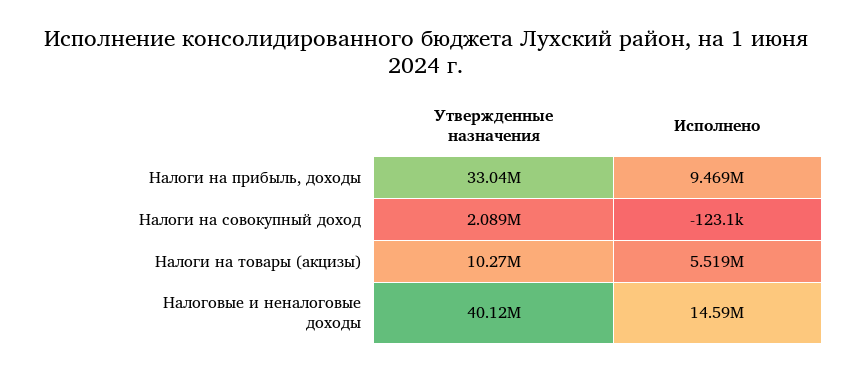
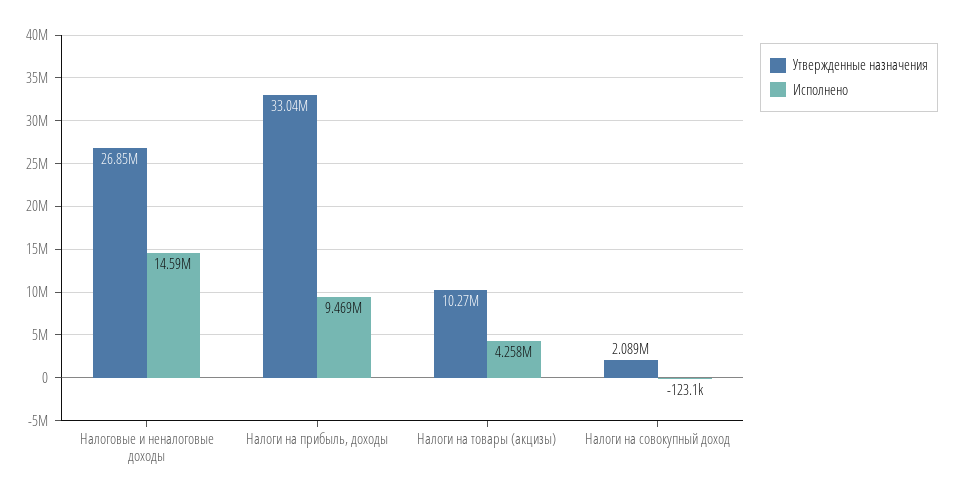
Исполнено, Налоги на товары (акцизы): 5519000 -> 4258000
Утвержденные назначения, Налоговые и неналоговые доходы: 40120000 -> 26850000

